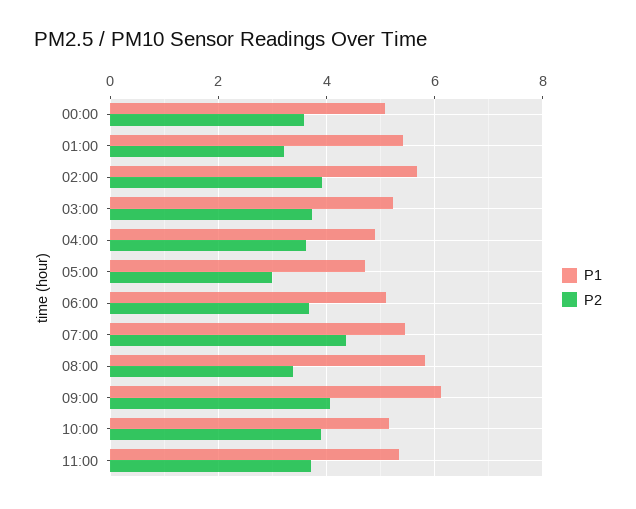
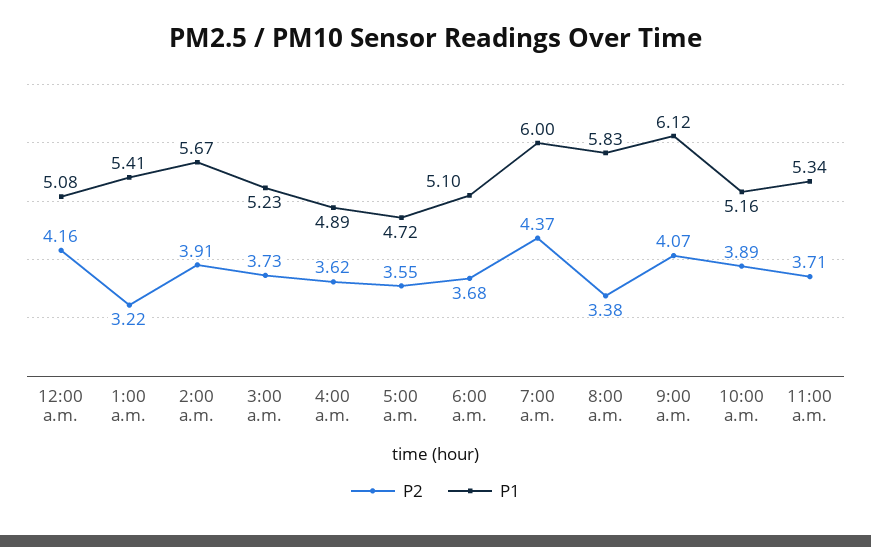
P2, 00:00: 3.6 -> 4.16
P2, 05:00: 3 -> 3.55
P1, 07:00: 5.4 -> 6

